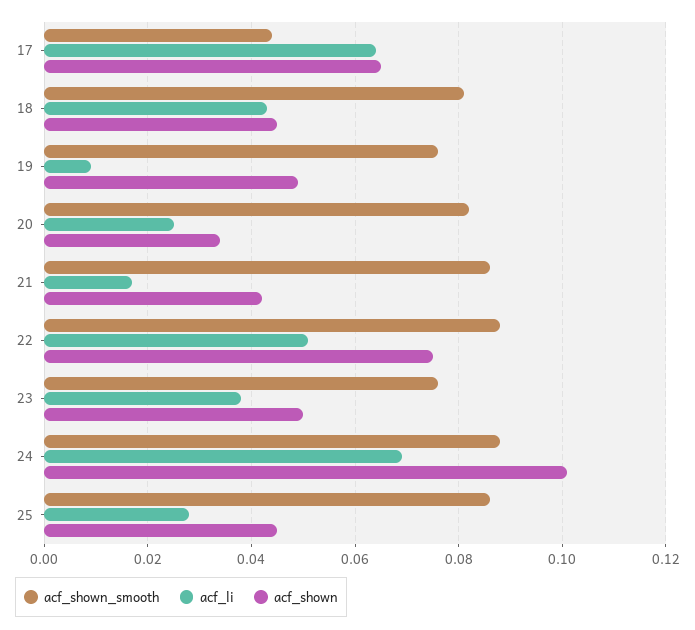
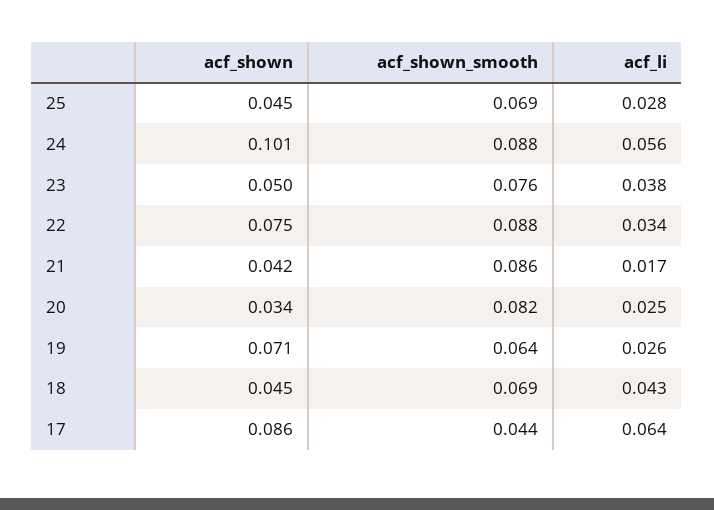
acf_shown, 17: 0.065 -> 0.086
acf_shown_smooth, 18: 0.08 -> 0.069
acf_shown_smooth, 19: 0.075 -> 0.064
acf_li, 19: 0.01 -> 0.026
acf_shown, 19: 0.05 -> 0.071
acf_li, 22: 0.05 -> 0.034
acf_li, 24: 0.07 -> 0.056
acf_shown_smooth, 25: 0.085 -> 0.069

